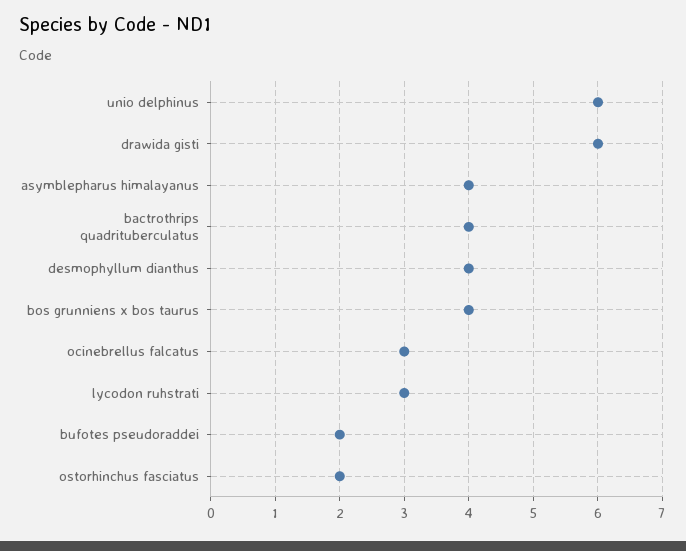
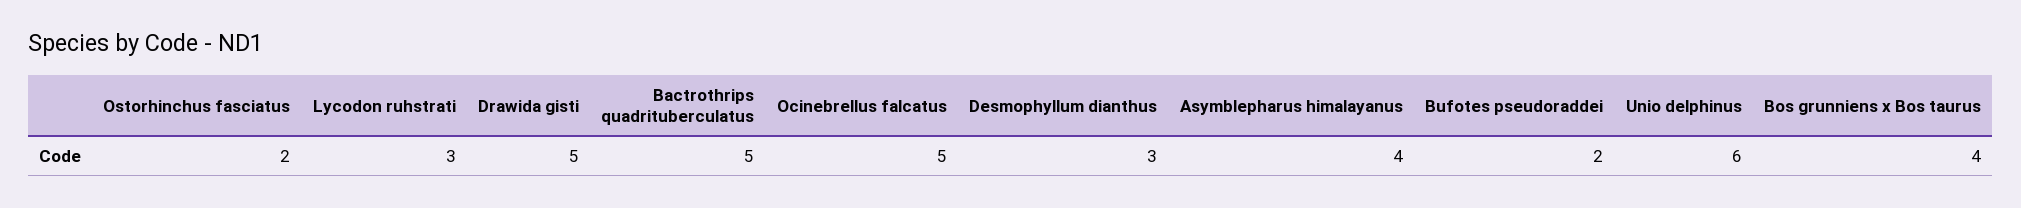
drawida gisti: 6 -> 5
bactrothrips quadrituberculatus: 4 -> 5
desmophyllum dianthus: 4 -> 3
ocinebrellus falcatus: 3 -> 5

